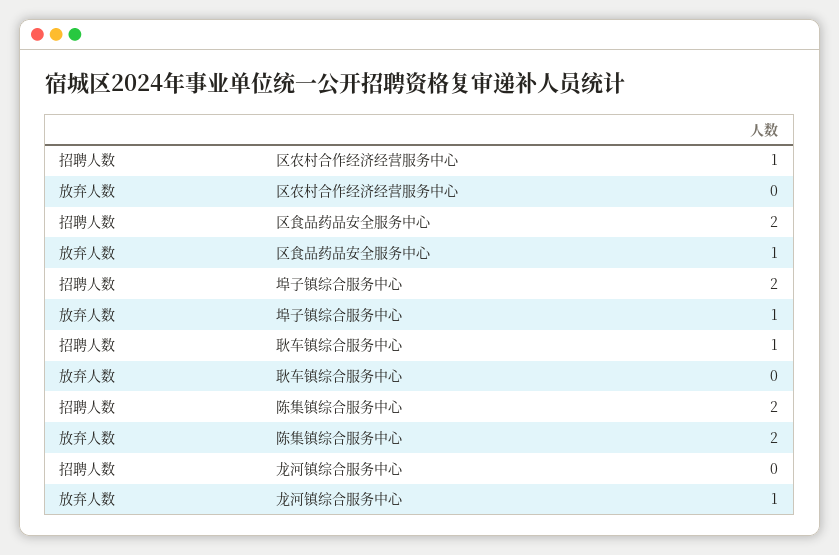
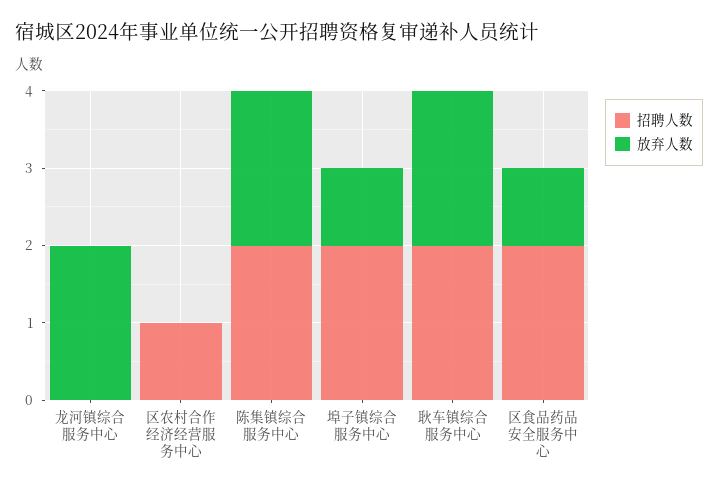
招聘人数, 耿车镇综合服务中心: 1 -> 2
放弃人数, 耿车镇综合服务中心: 0 -> 2
放弃人数, 龙河镇综合服务中心: 1 -> 2

